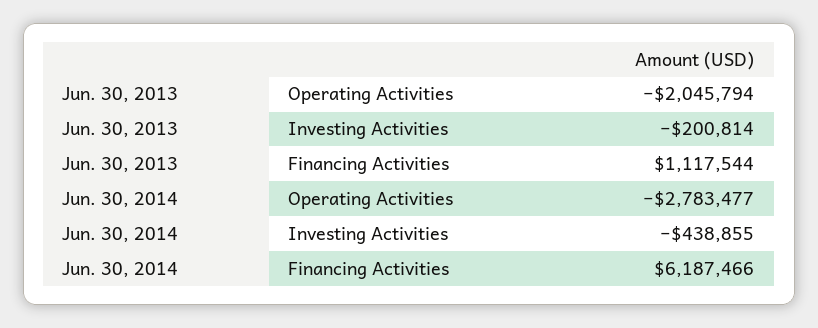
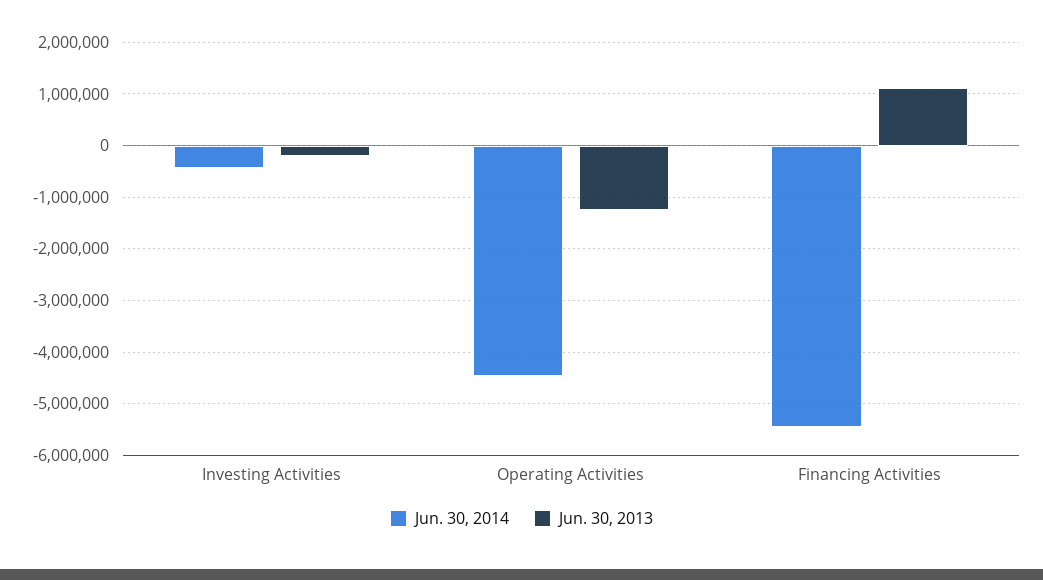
Jun. 30, 2013, Operating Activities: -2045794 -> -1200000
Jun. 30, 2014, Operating Activities: -2783477 -> -4400000
Jun. 30, 2014, Financing Activities: 6187466 -> -5400000

